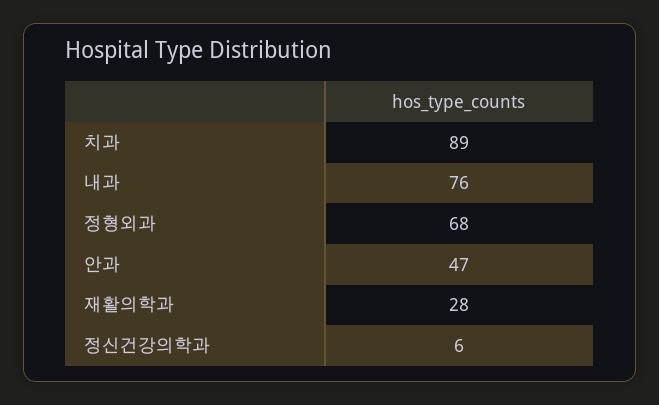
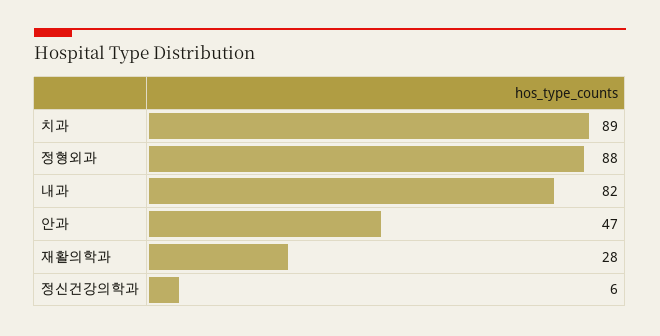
내과: 76 -> 82
정형외과: 68 -> 88

